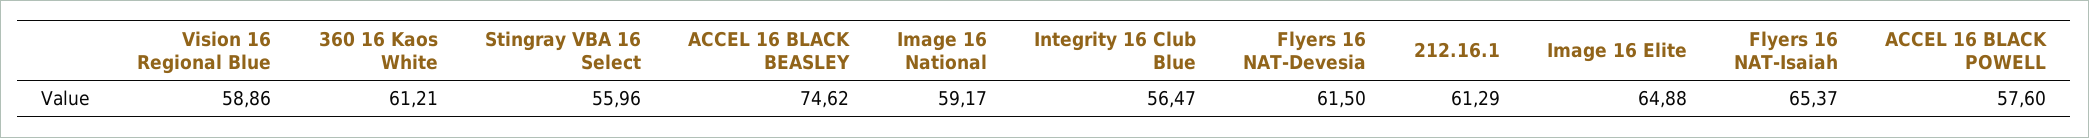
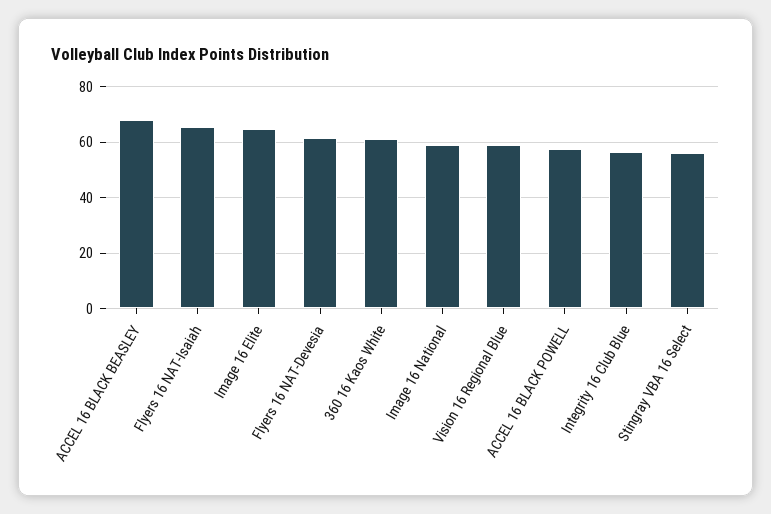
ACCEL 16 BLACK BEASLEY: 74.62 -> 67.5
212.16.1: 61.29 -> none

